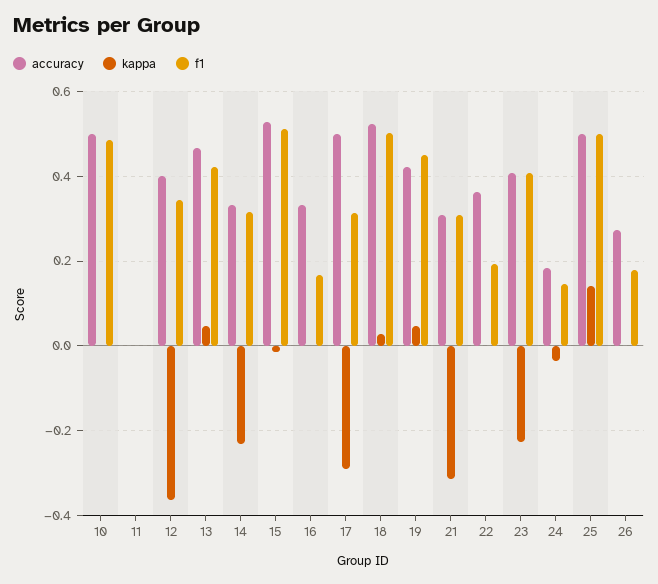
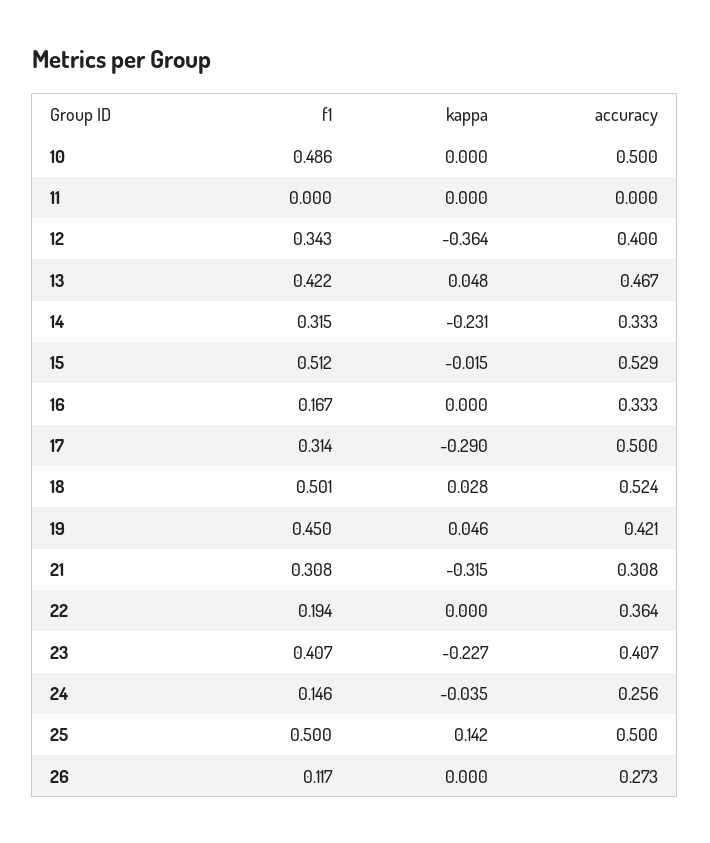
accuracy, 24: 0.18 -> 0.256
f1, 26: 0.18 -> 0.117

